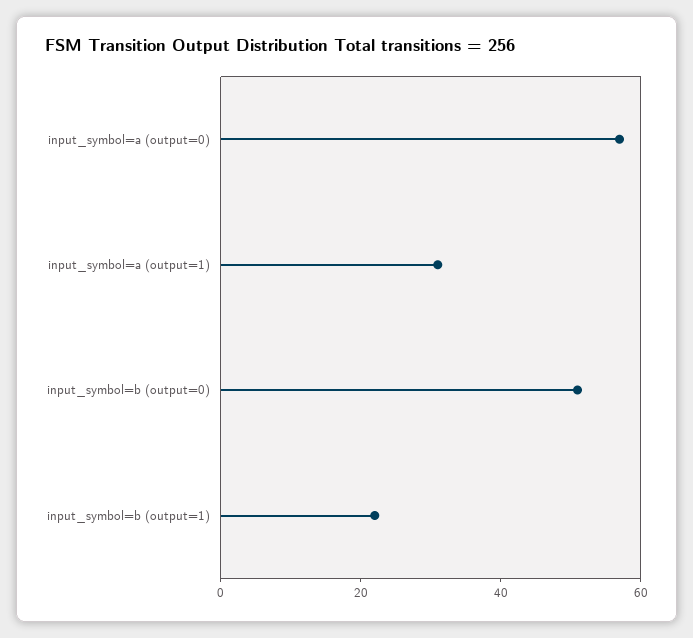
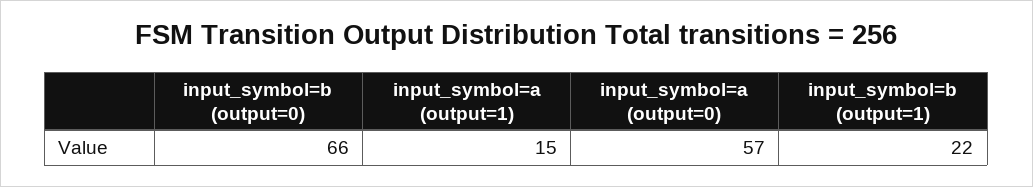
input_symbol=a (output=1): 30 -> 15
input_symbol=b (output=0): 50 -> 66

